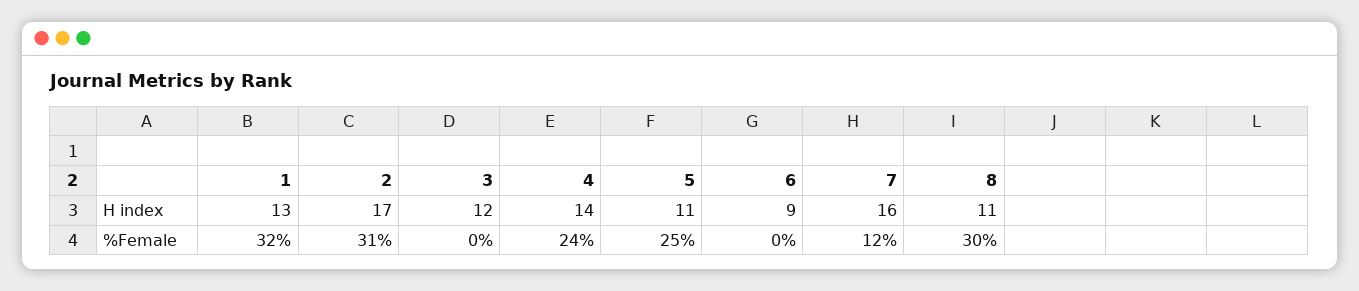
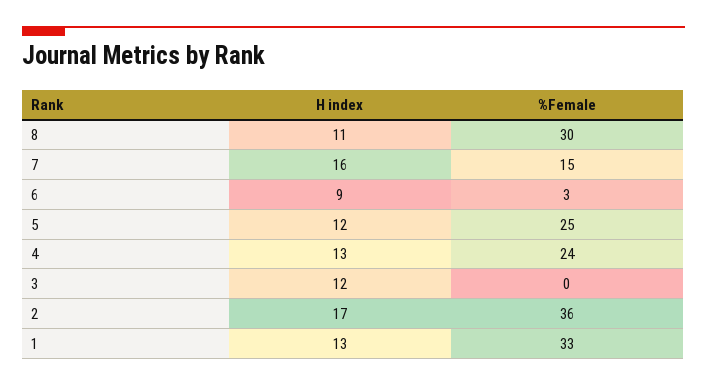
4, H index: 14 -> 13
5, H index: 11 -> 12
1, %Female: 32 -> 33
2, %Female: 31 -> 36
6, %Female: 0 -> 3
7, %Female: 12 -> 15

